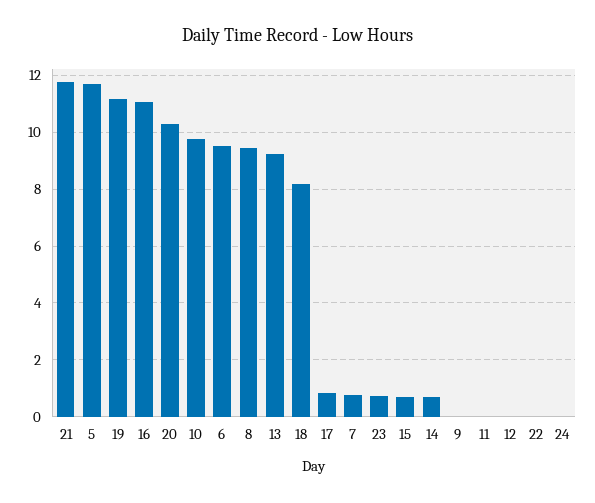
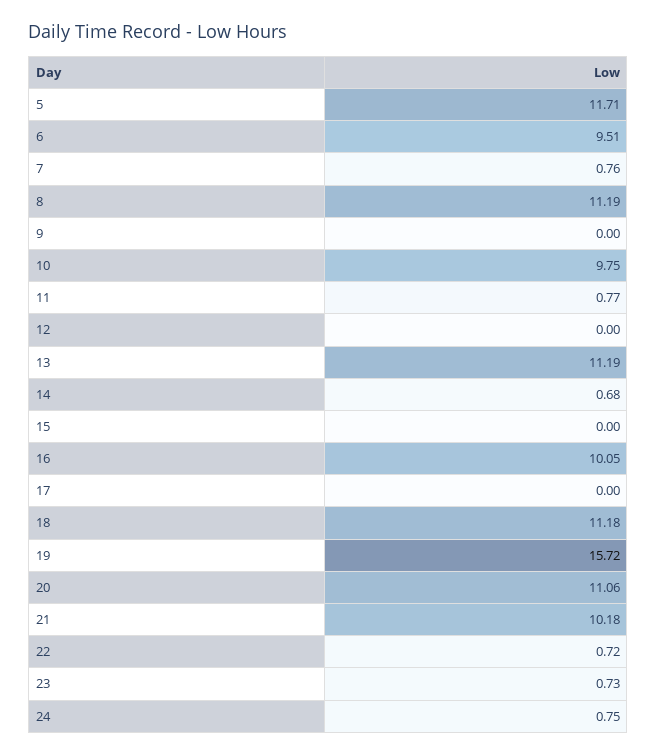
21: 11.75 -> 10.18
19: 11.25 -> 15.72
16: 11 -> 10.05
20: 10.25 -> 11.06
8: 9.5 -> 11.19
13: 9.25 -> 11.19
18: 8.25 -> 11.18
17: 0.75 -> 0
15: 0.75 -> 0
11: 0 -> 0.77
22: 0 -> 0.72
24: 0 -> 0.75

